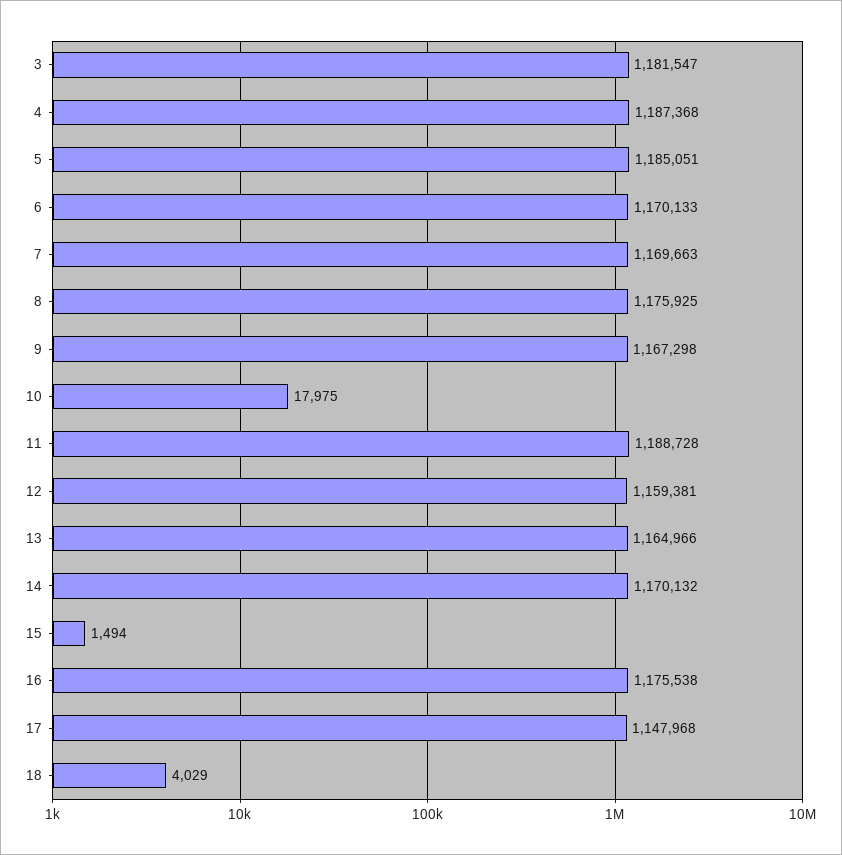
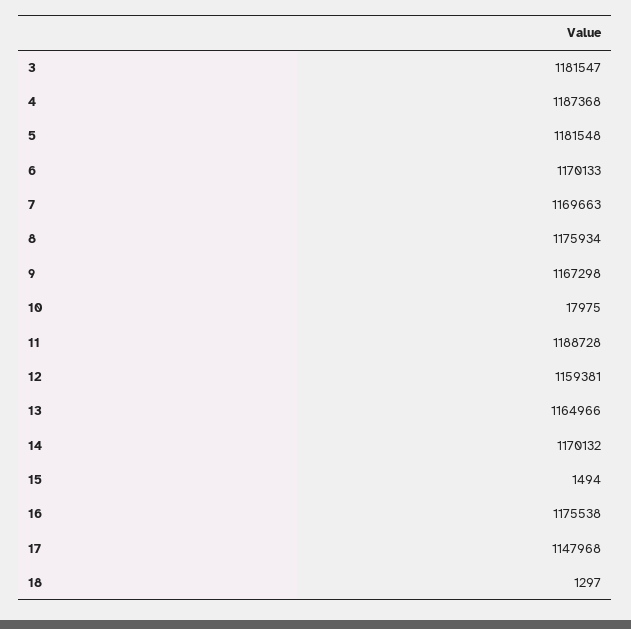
5: 1185051 -> 1181548
8: 1175925 -> 1175934
18: 4029 -> 1297

